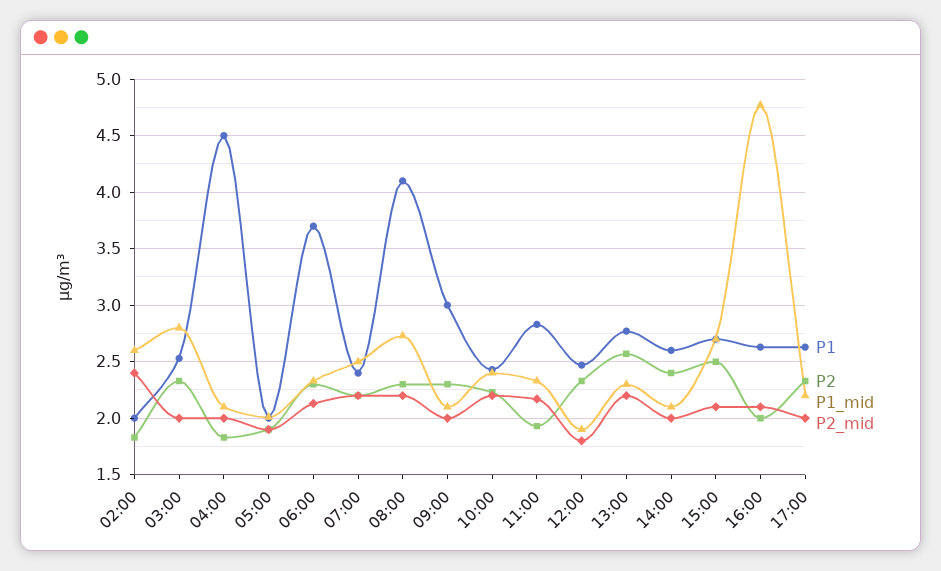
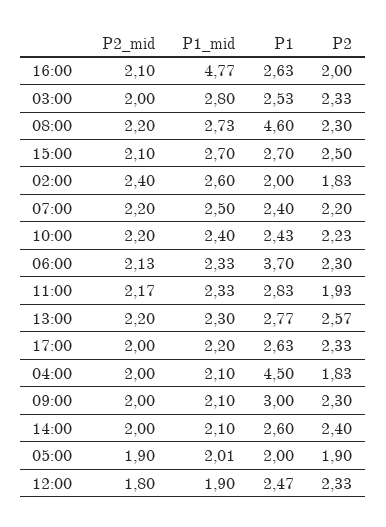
P1, 08:00: 4.1 -> 4.6

